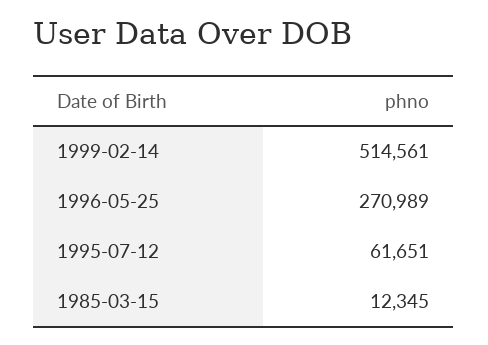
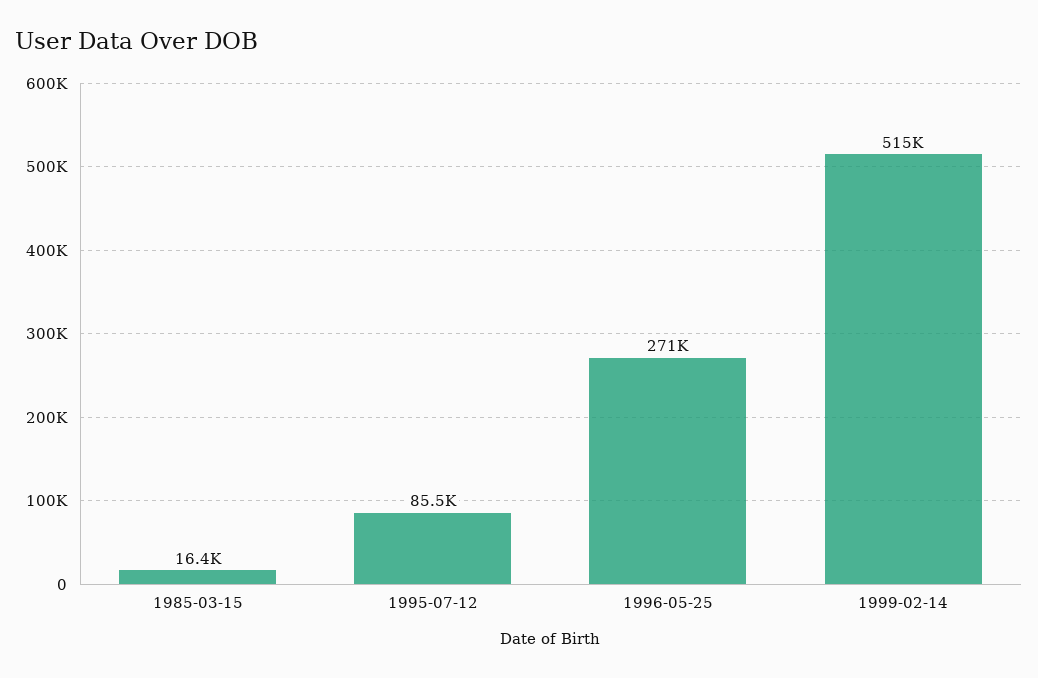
1995-07-12: 61651 -> 85500
1985-03-15: 12345 -> 16400

